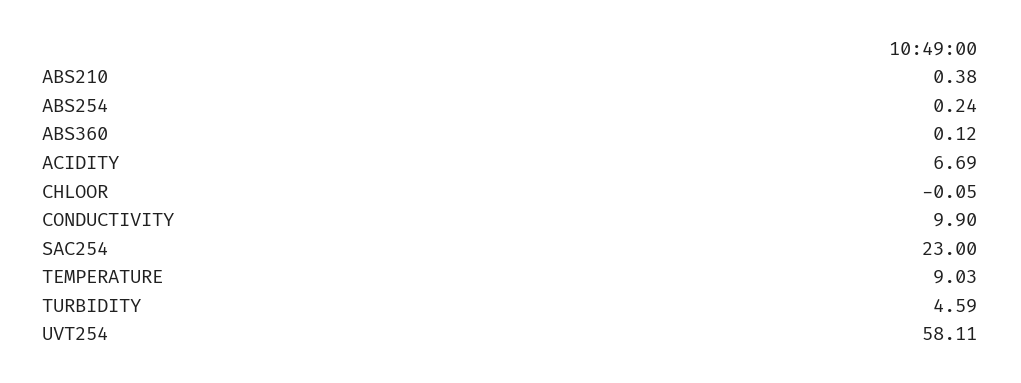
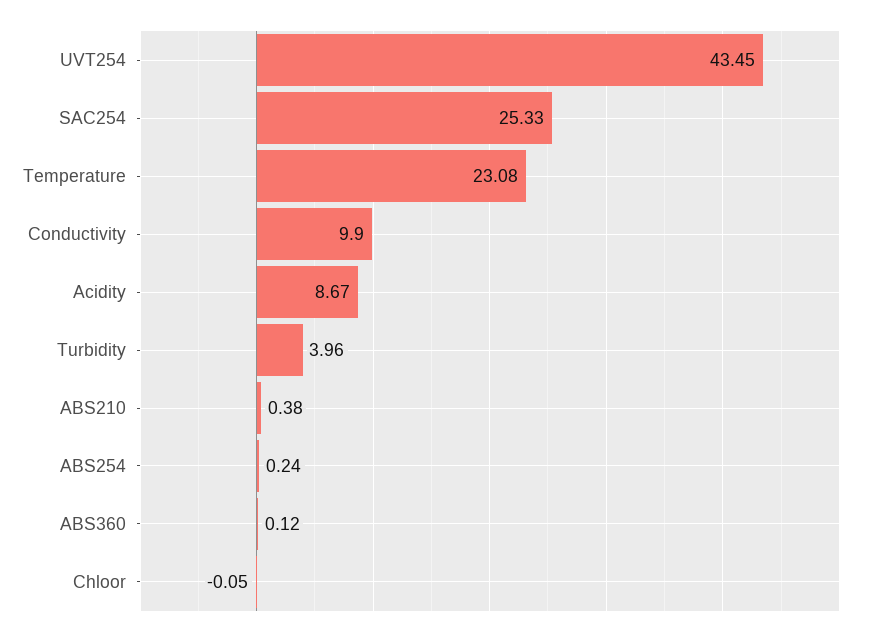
ACIDITY: 6.69 -> 8.67
SAC254: 23 -> 25.33
TEMPERATURE: 9.03 -> 23.08
TURBIDITY: 4.59 -> 3.96
UVT254: 58.11 -> 43.45

